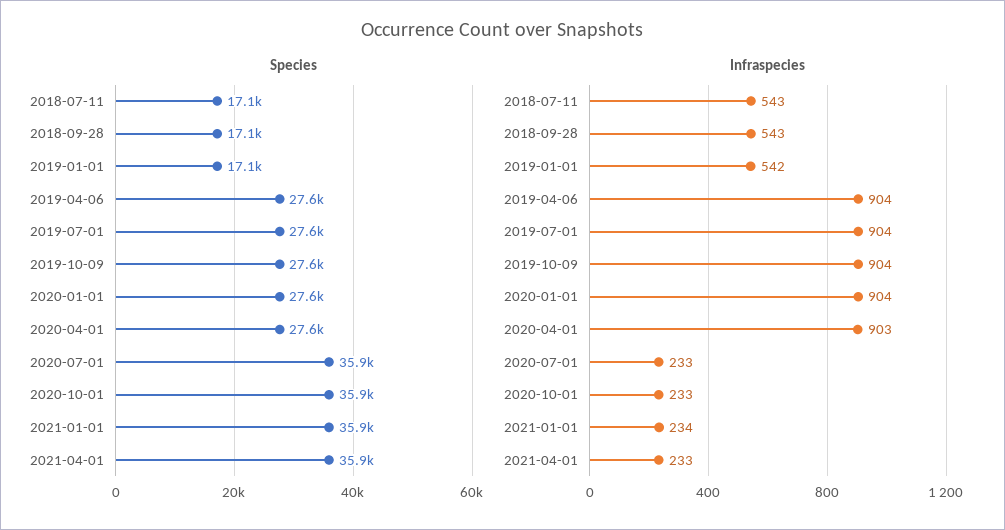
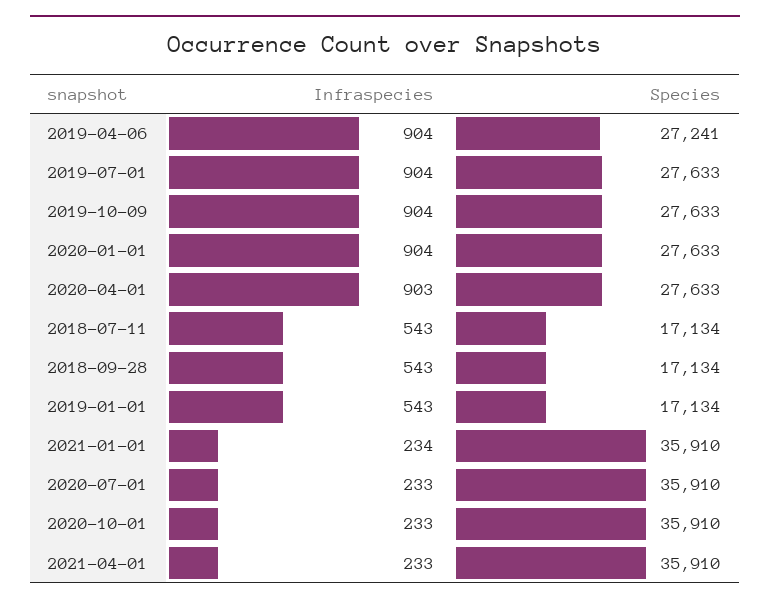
Species, 2019-04-06: 27600 -> 27241
Infraspecies, 2019-01-01: 542 -> 543

